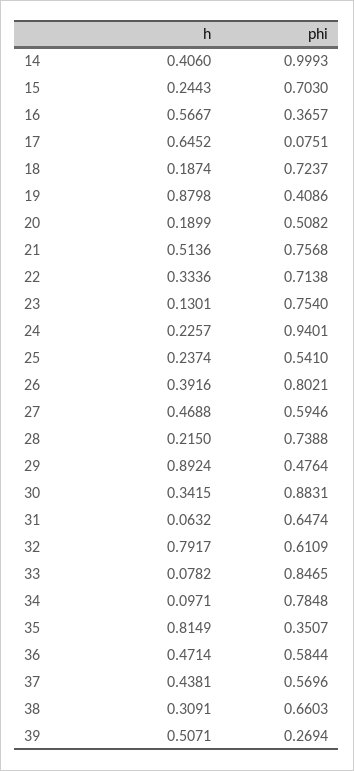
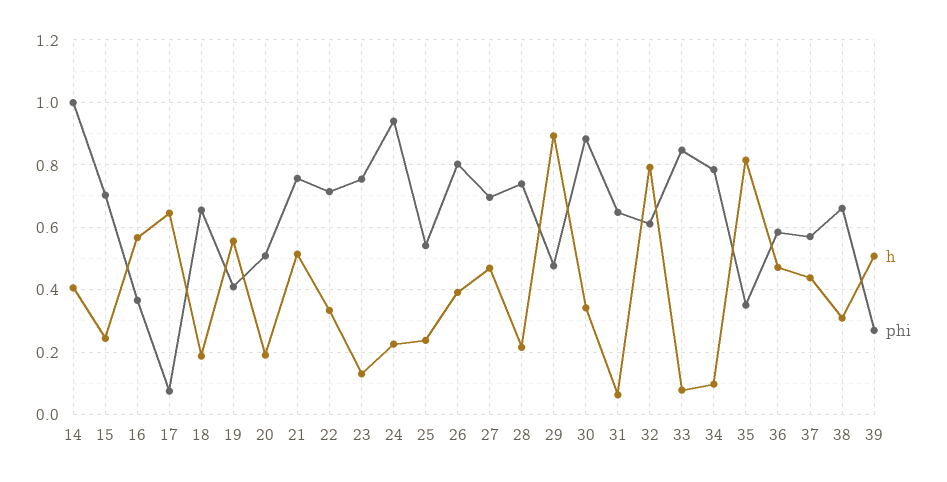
phi, 18: 0.7237 -> 0.66
h, 19: 0.8798 -> 0.56
phi, 27: 0.5946 -> 0.7

